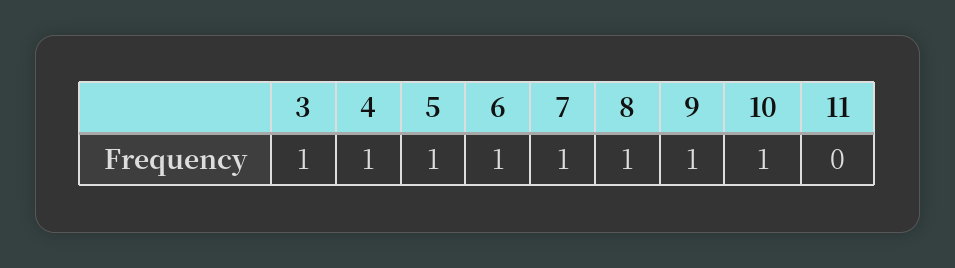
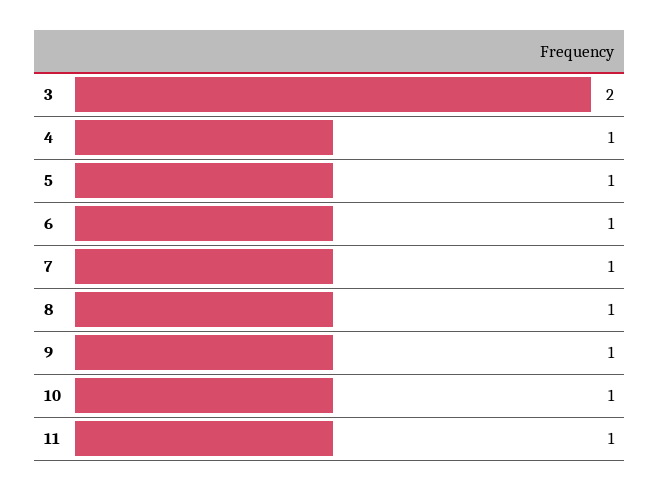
3: 1 -> 2
11: 0 -> 1

